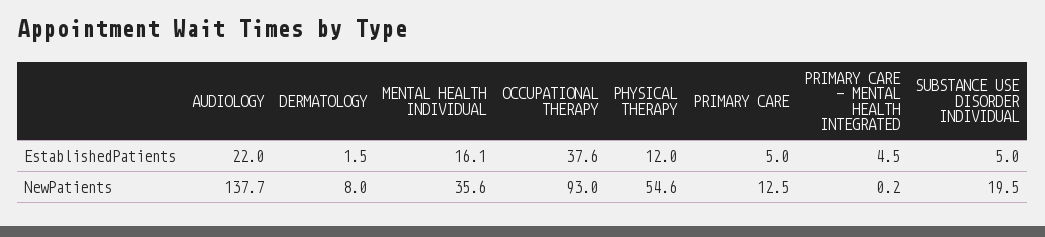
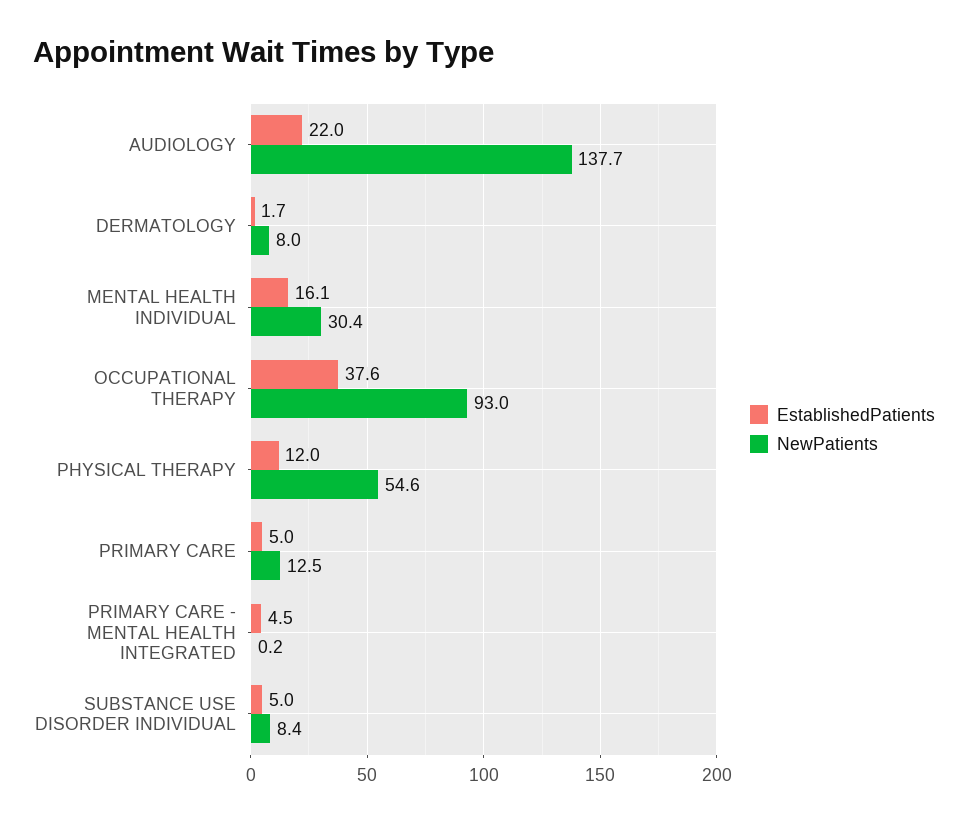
EstablishedPatients, DERMATOLOGY: 1.5 -> 1.7
NewPatients, MENTAL HEALTH INDIVIDUAL: 35.6 -> 30.4
NewPatients, SUBSTANCE USE DISORDER INDIVIDUAL: 19.5 -> 8.4

